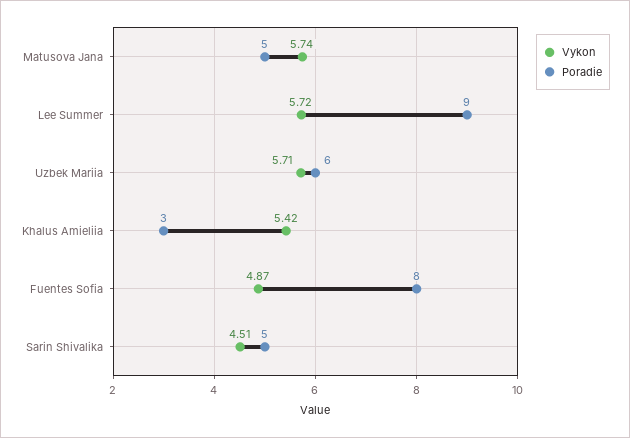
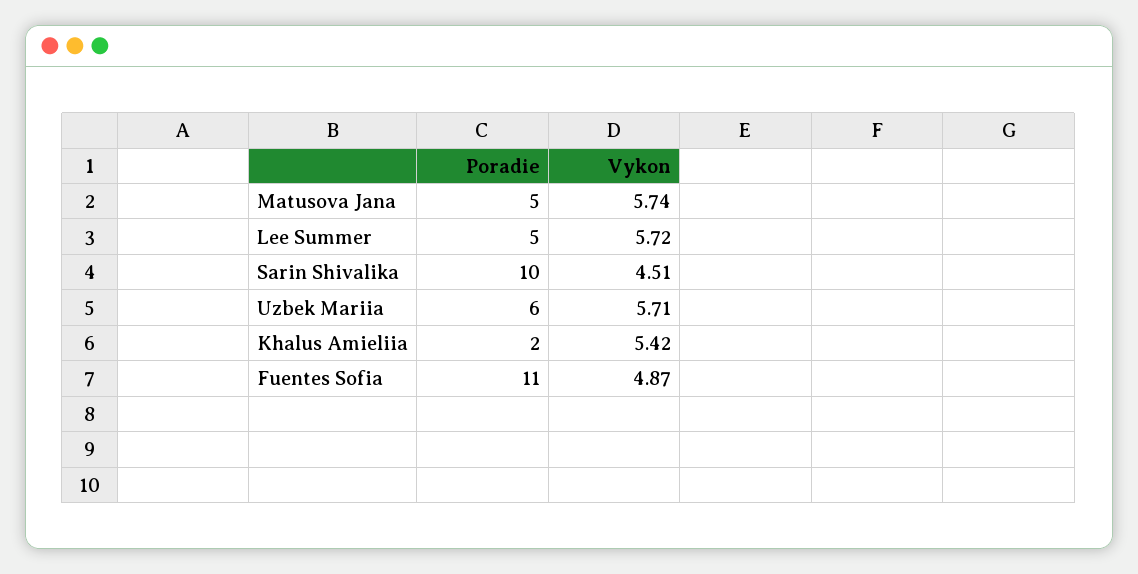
Poradie, Lee Summer: 9 -> 5
Poradie, Khalus Amieliia: 3 -> 2
Poradie, Fuentes Sofia: 8 -> 11
Poradie, Sarin Shivalika: 5 -> 10

